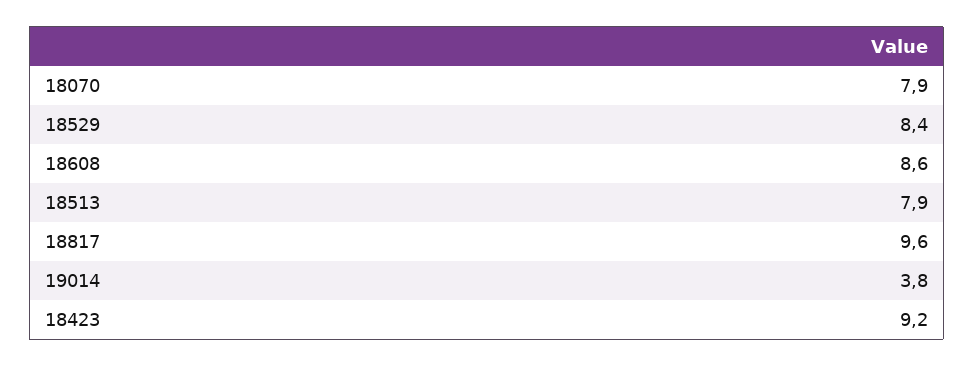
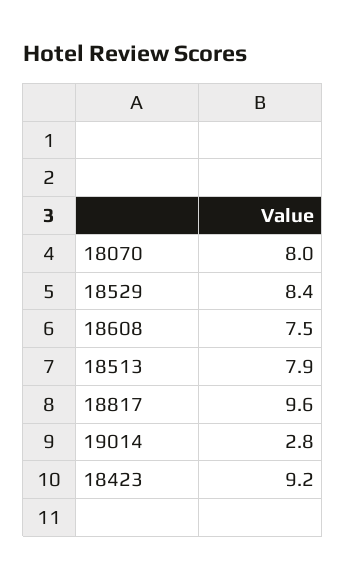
18070: 7.9 -> 8
18608: 8.6 -> 7.5
19014: 3.8 -> 2.8

